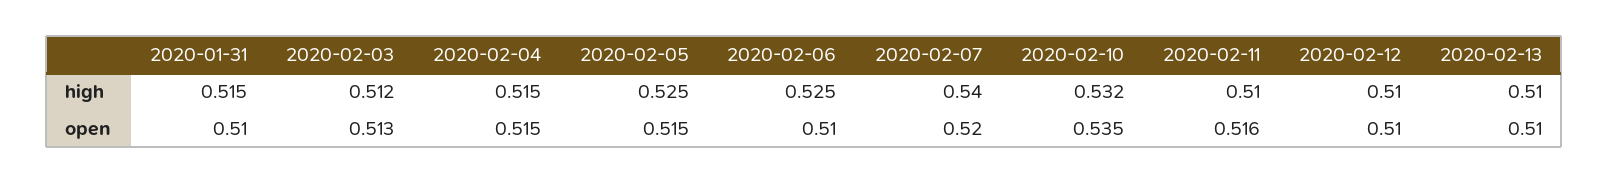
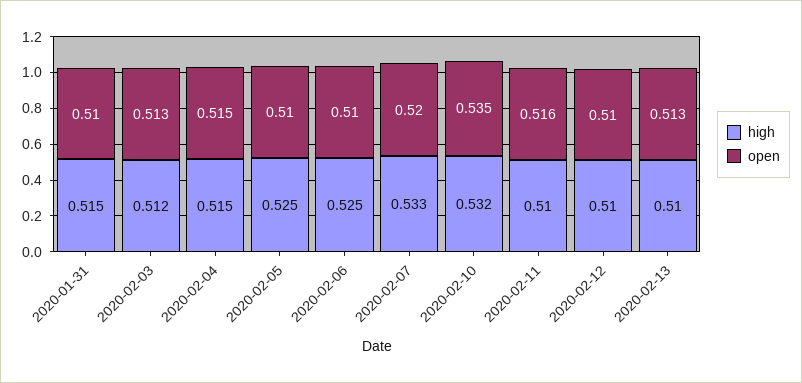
high, 2020-02-07: 0.54 -> 0.533
open, 2020-02-05: 0.515 -> 0.51
open, 2020-02-13: 0.51 -> 0.513

